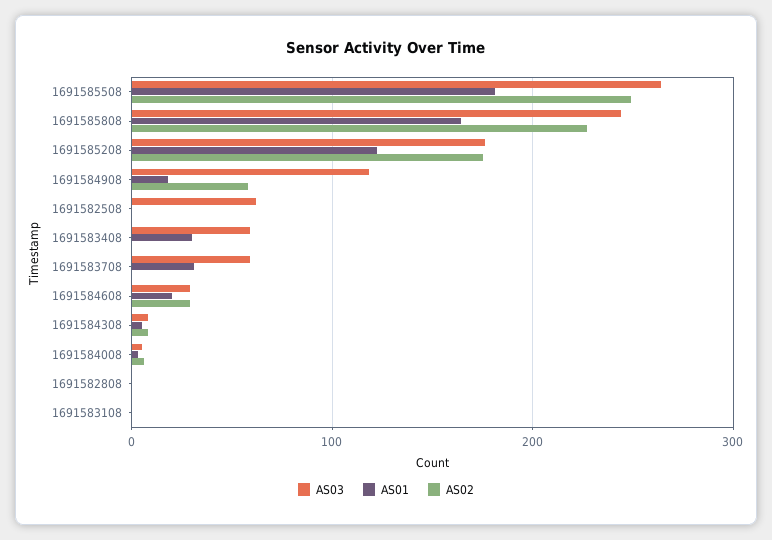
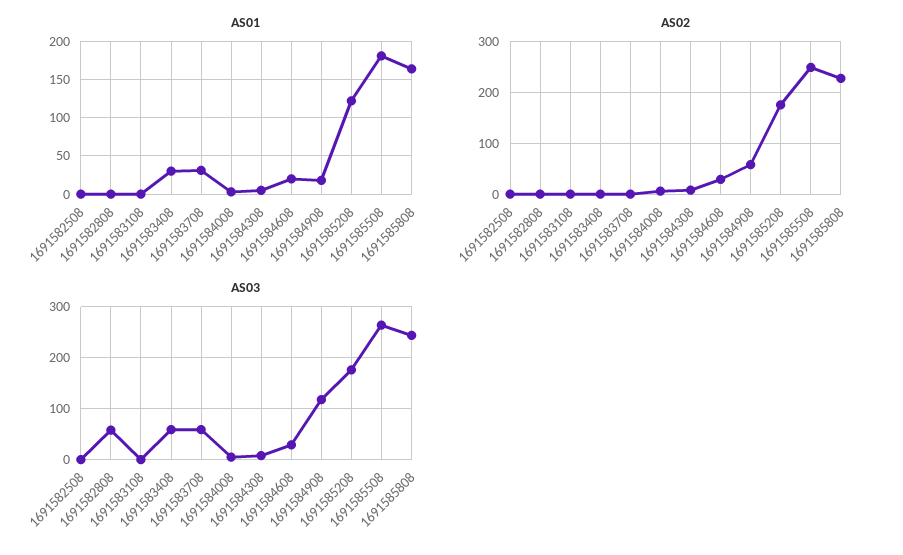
AS03, 1691582508: 60 -> 0
AS03, 1691582808: 0 -> 60

